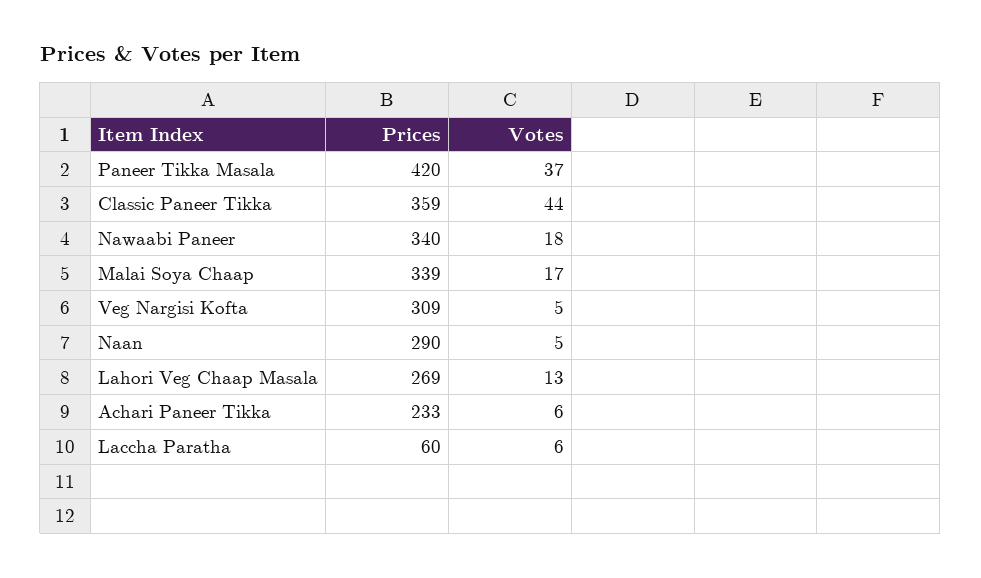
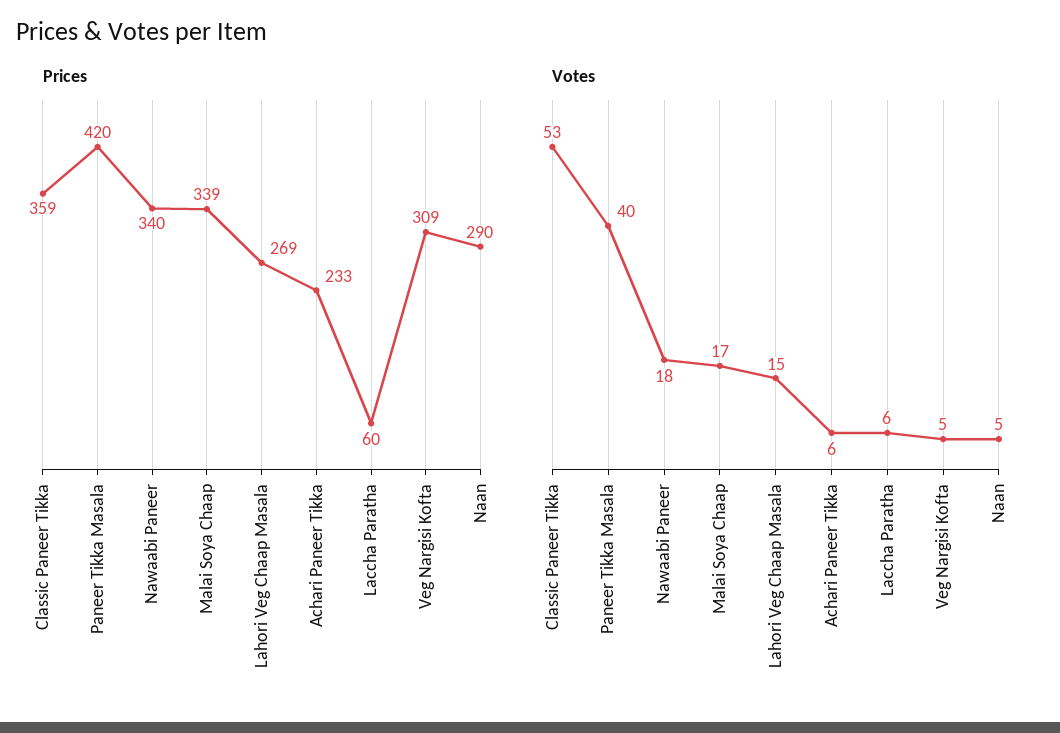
Votes, Paneer Tikka Masala: 37 -> 40
Votes, Classic Paneer Tikka: 44 -> 53
Votes, Lahori Veg Chaap Masala: 13 -> 15

